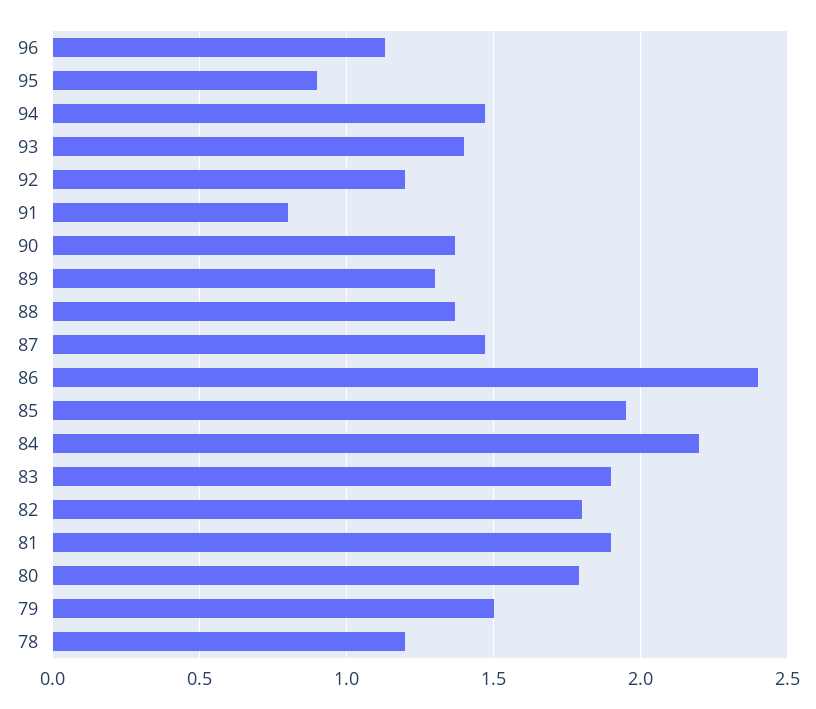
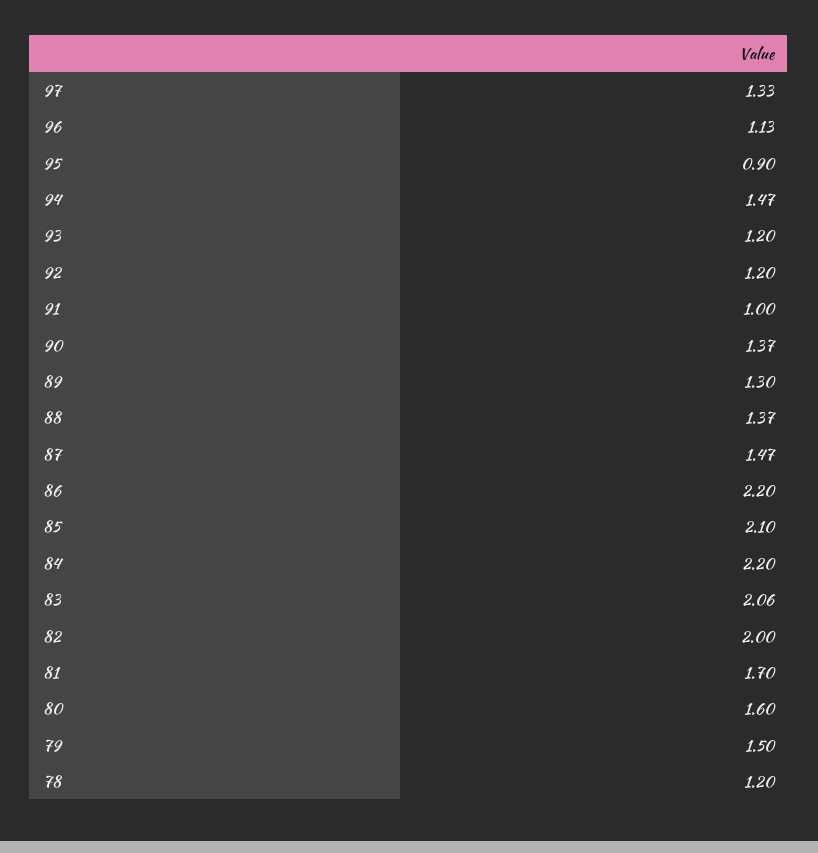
93: 1.4 -> 1.2
91: 0.8 -> 1
86: 2.4 -> 2.2
85: 1.95 -> 2.1
83: 1.9 -> 2.06
82: 1.8 -> 2
81: 1.9 -> 1.7
80: 1.8 -> 1.6
97: none -> 1.33

